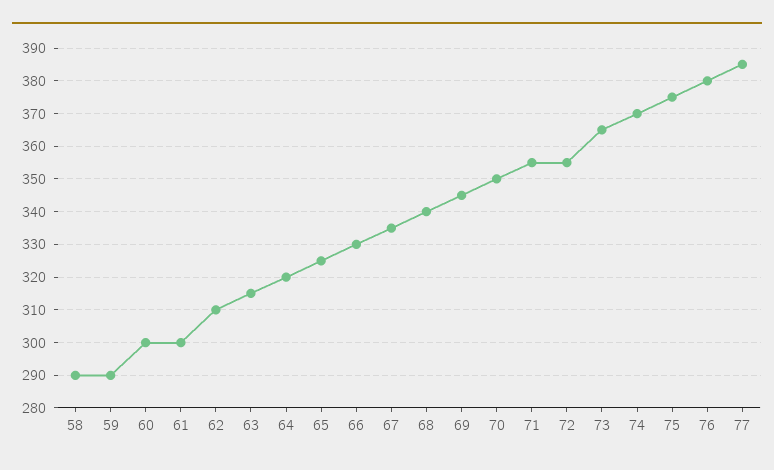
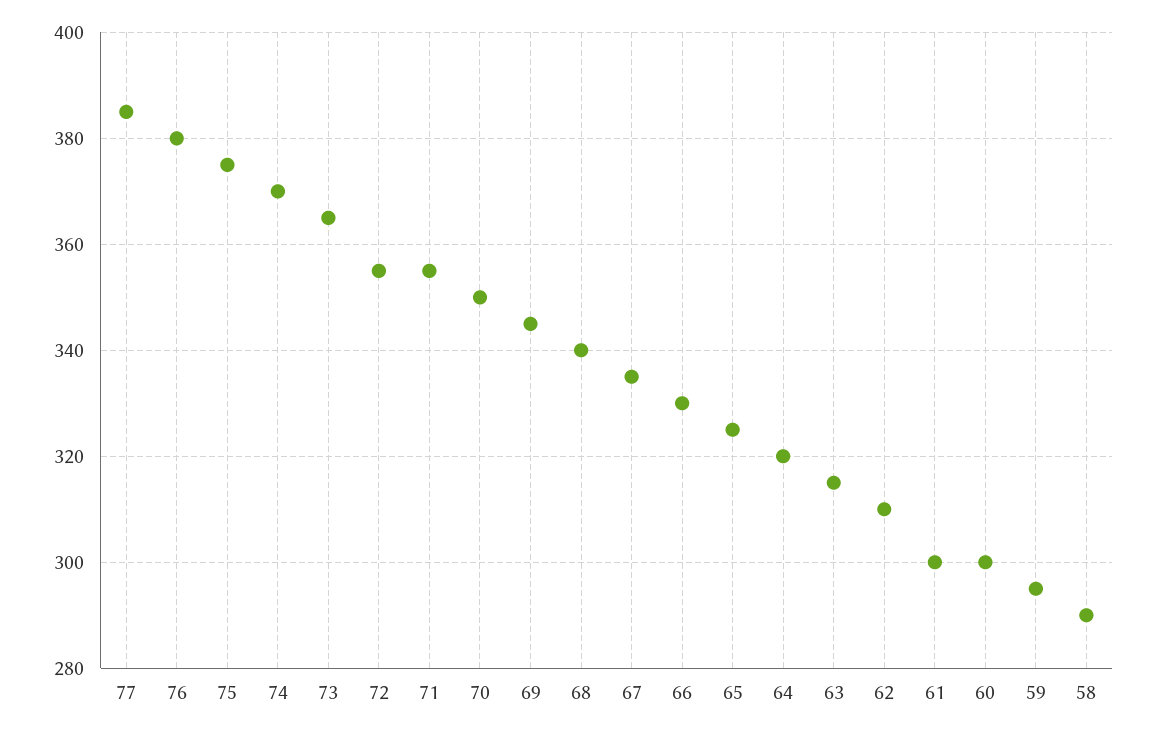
59: 290 -> 295

